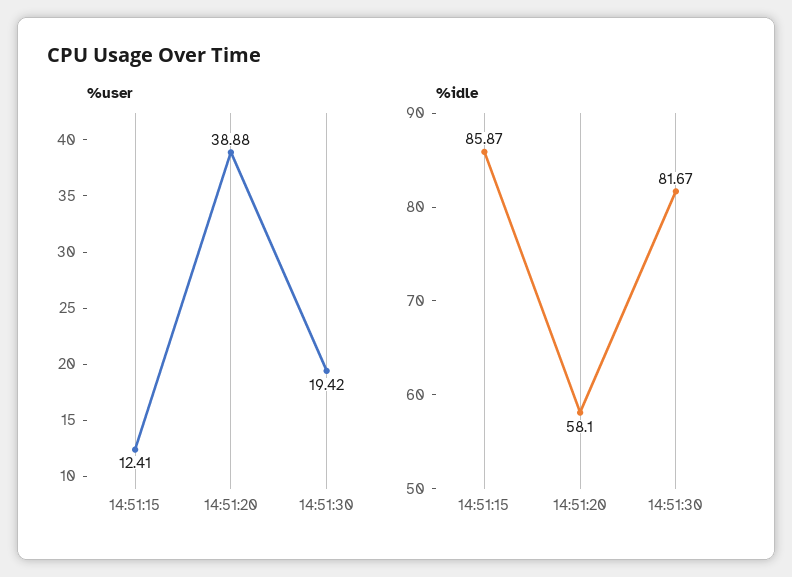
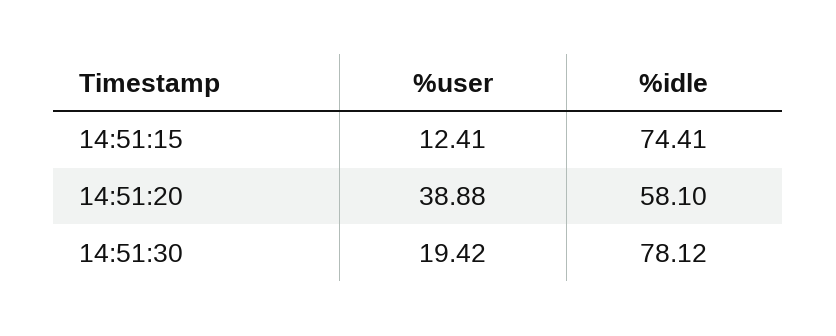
%idle, 14:51:15: 85.87 -> 74.41
%idle, 14:51:30: 81.67 -> 78.12

